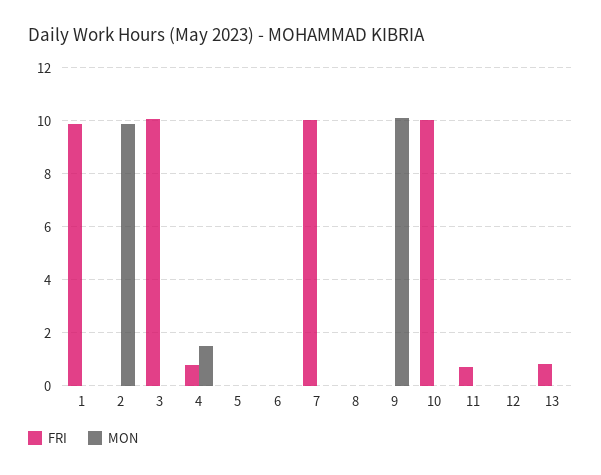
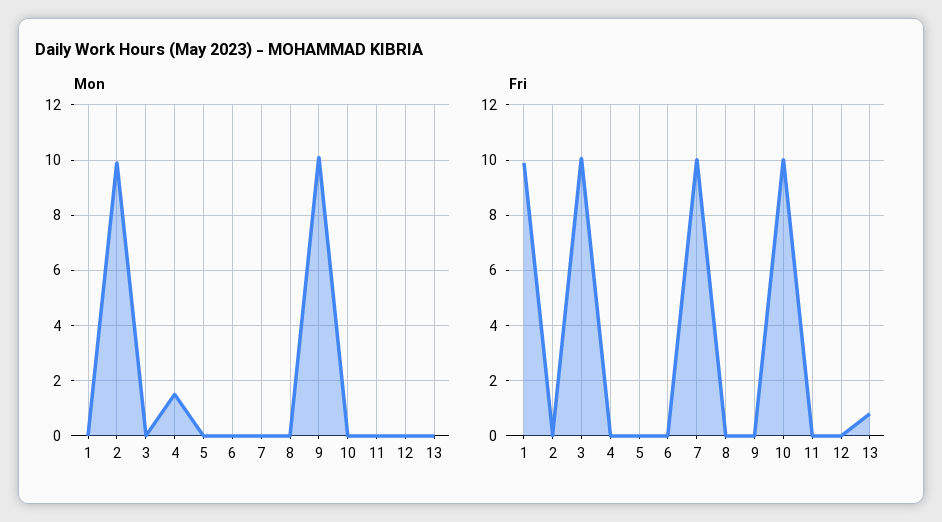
FRI, 4: 0.75 -> 0
FRI, 11: 0.75 -> 0

